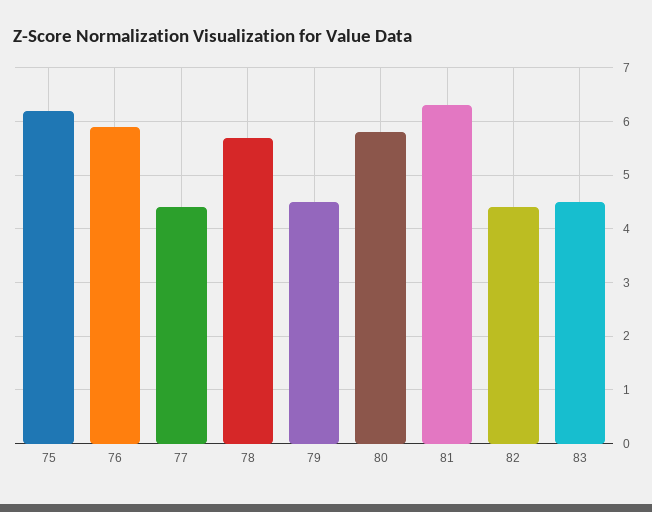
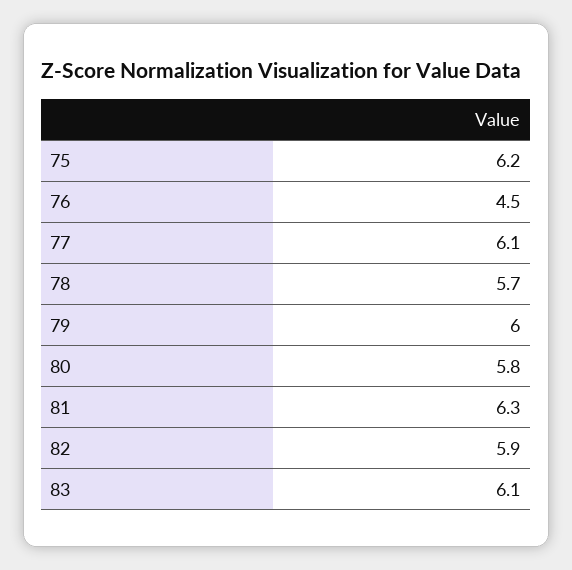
76: 6 -> 4.5
77: 4.5 -> 6.1
79: 4.5 -> 6
82: 4.5 -> 5.9
83: 4.5 -> 6.1

